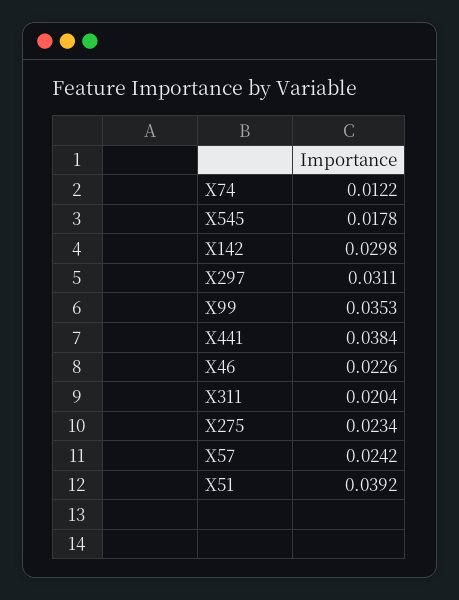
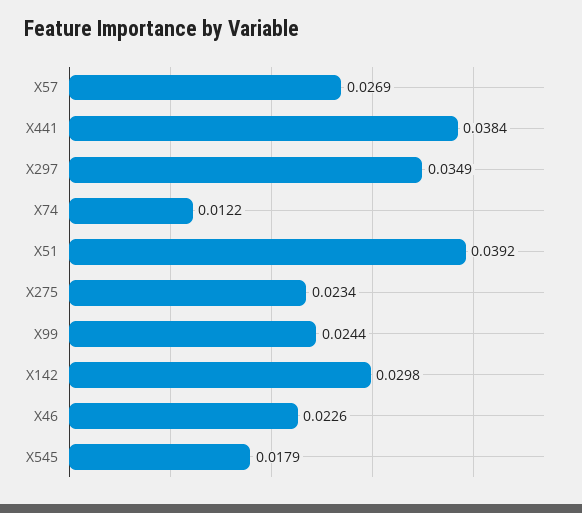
X545: 0.0178 -> 0.0179
X297: 0.0311 -> 0.0349
X99: 0.0353 -> 0.0244
X311: 0.0204 -> none
X57: 0.0242 -> 0.0269

